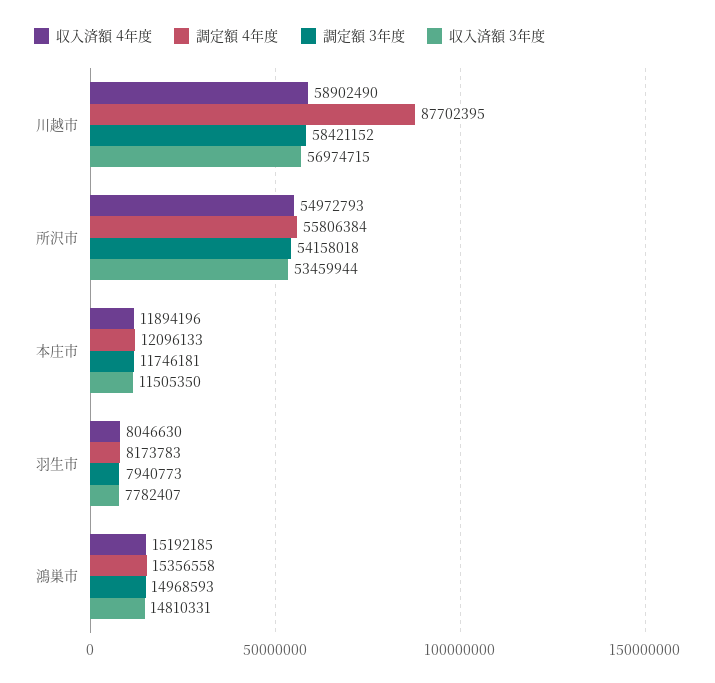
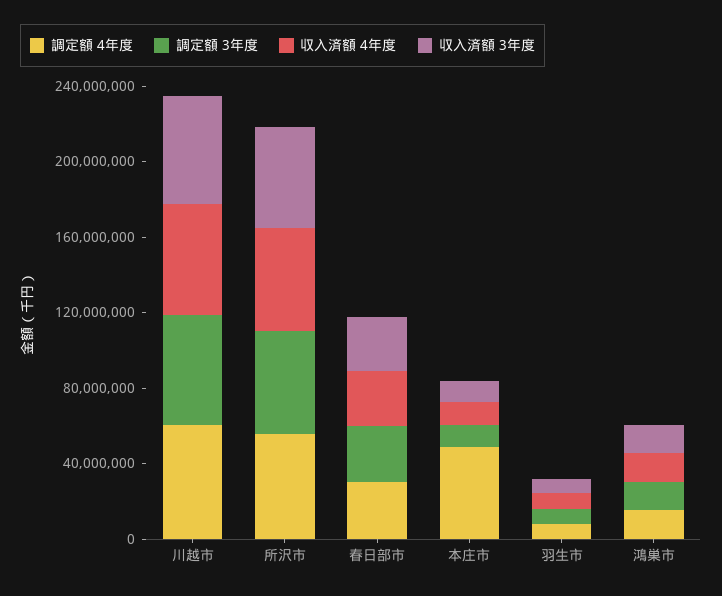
調定額 4年度, 川越市: 87702395 -> 60000000
調定額 4年度, 本庄市: 12096133 -> 50000000
調定額 4年度, 春日部市: none -> 30000000
調定額 3年度, 春日部市: none -> 30000000
収入済額 4年度, 春日部市: none -> 30000000
収入済額 3年度, 春日部市: none -> 30000000

